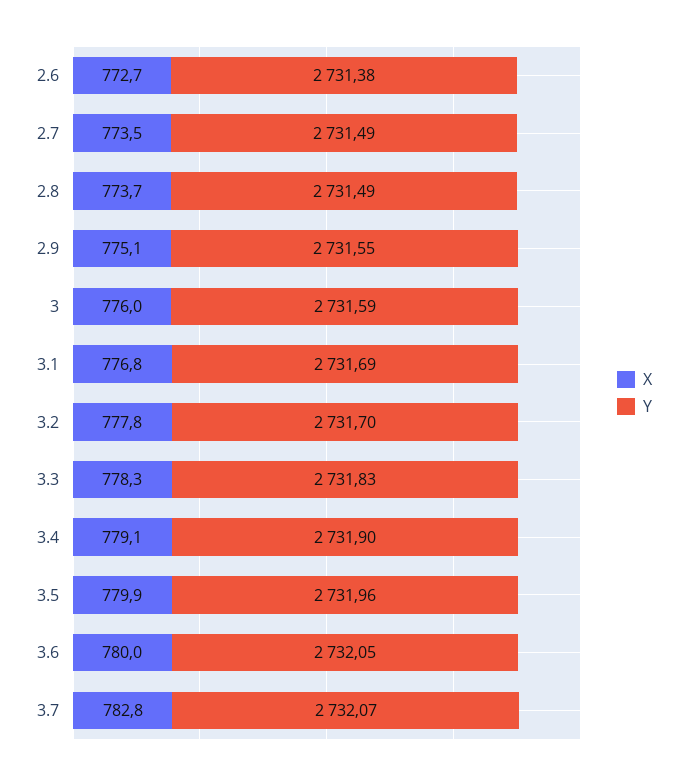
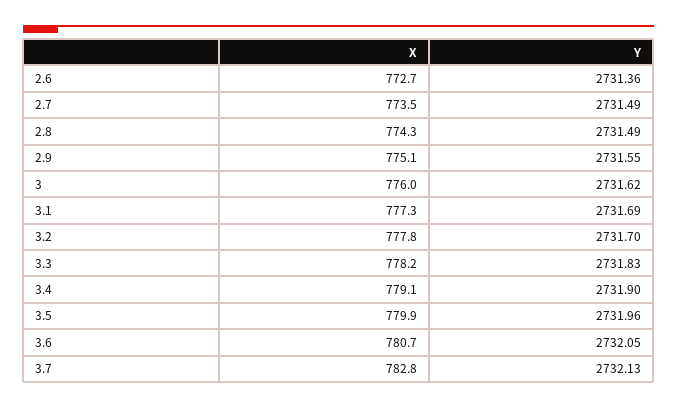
Y, 2.6: 2731.38 -> 2731.36
X, 2.8: 773.7 -> 774.3
Y, 3: 2731.59 -> 2731.62
X, 3.1: 776.8 -> 777.3
X, 3.3: 778.3 -> 778.2
X, 3.6: 780 -> 780.7
Y, 3.7: 2732.07 -> 2732.13

